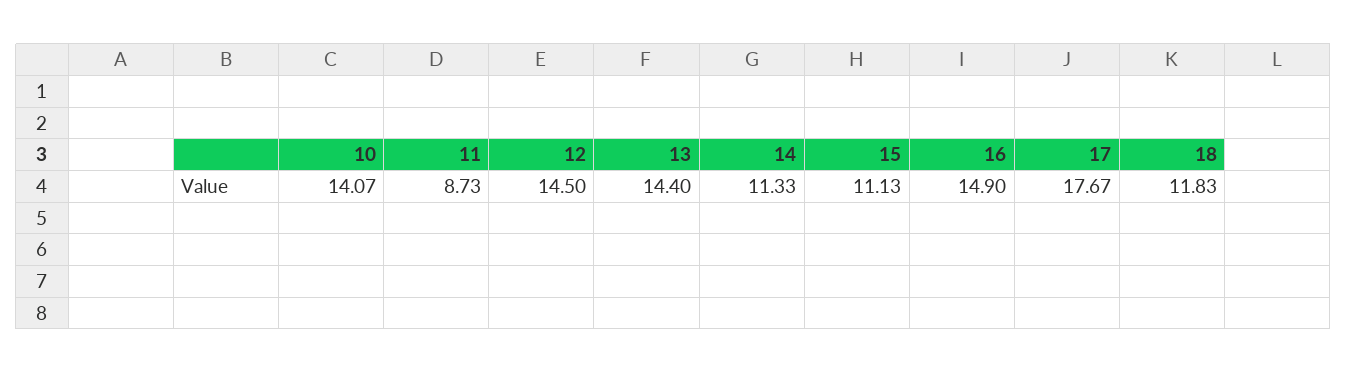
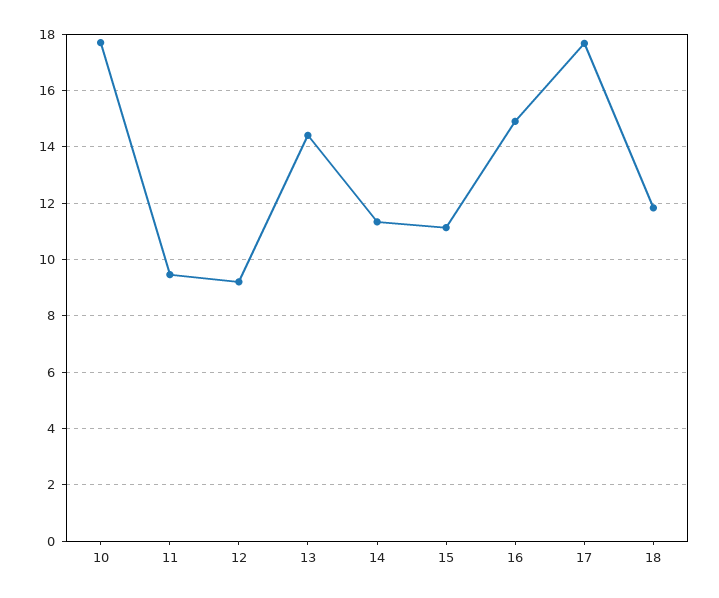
10: 14.07 -> 17.75
11: 8.73 -> 9.5
12: 14.5 -> 9.25

